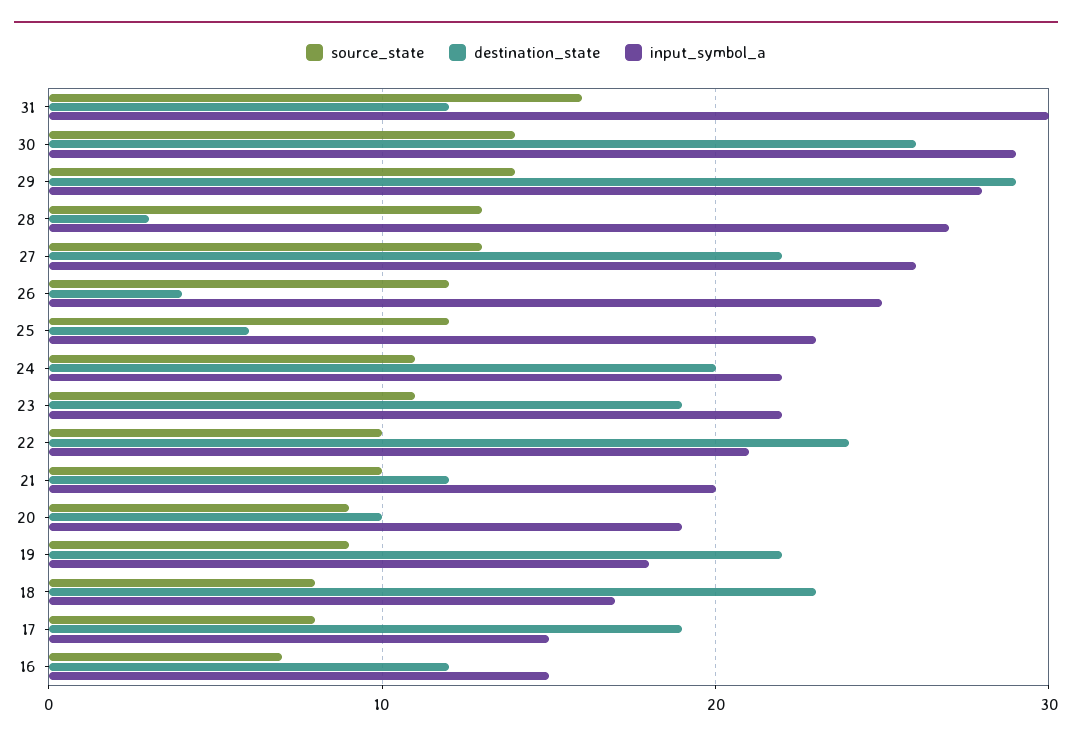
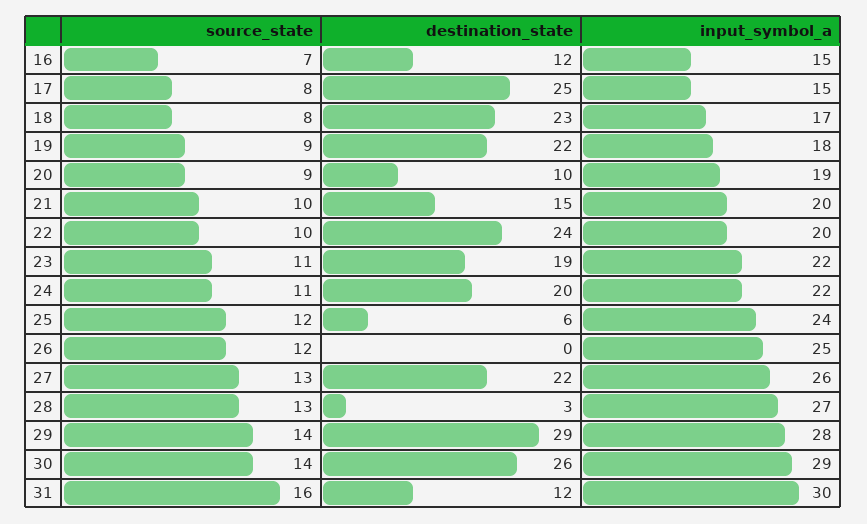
destination_state, 26: 4 -> 0
input_symbol_a, 25: 23 -> 24
input_symbol_a, 22: 21 -> 20
destination_state, 21: 12 -> 15
destination_state, 17: 19 -> 25

